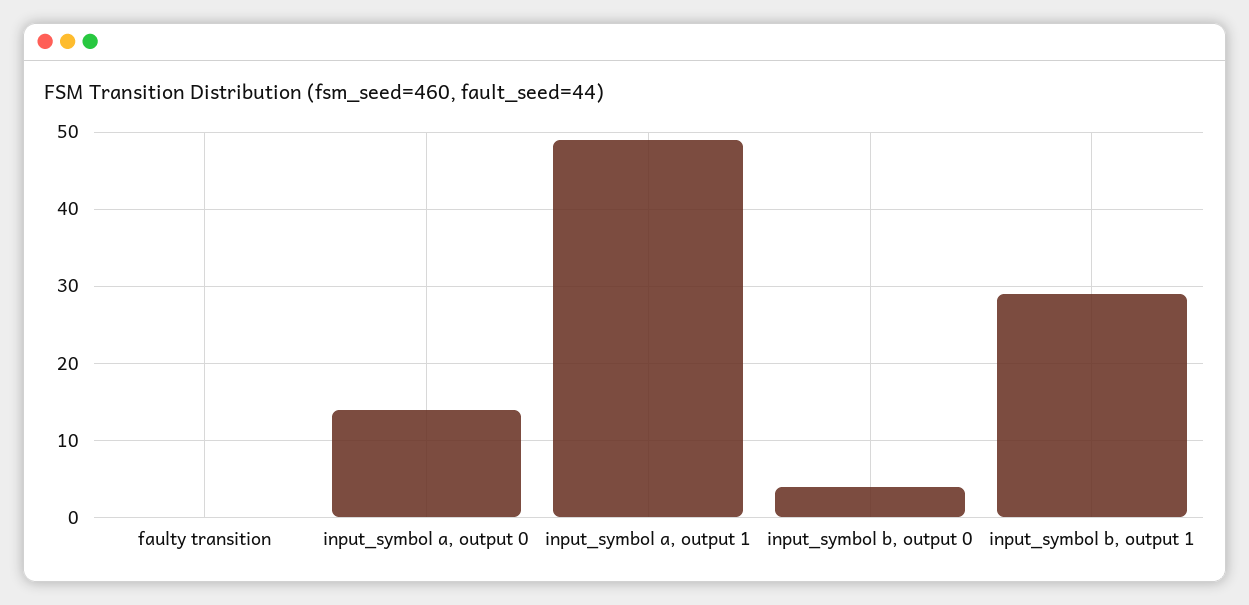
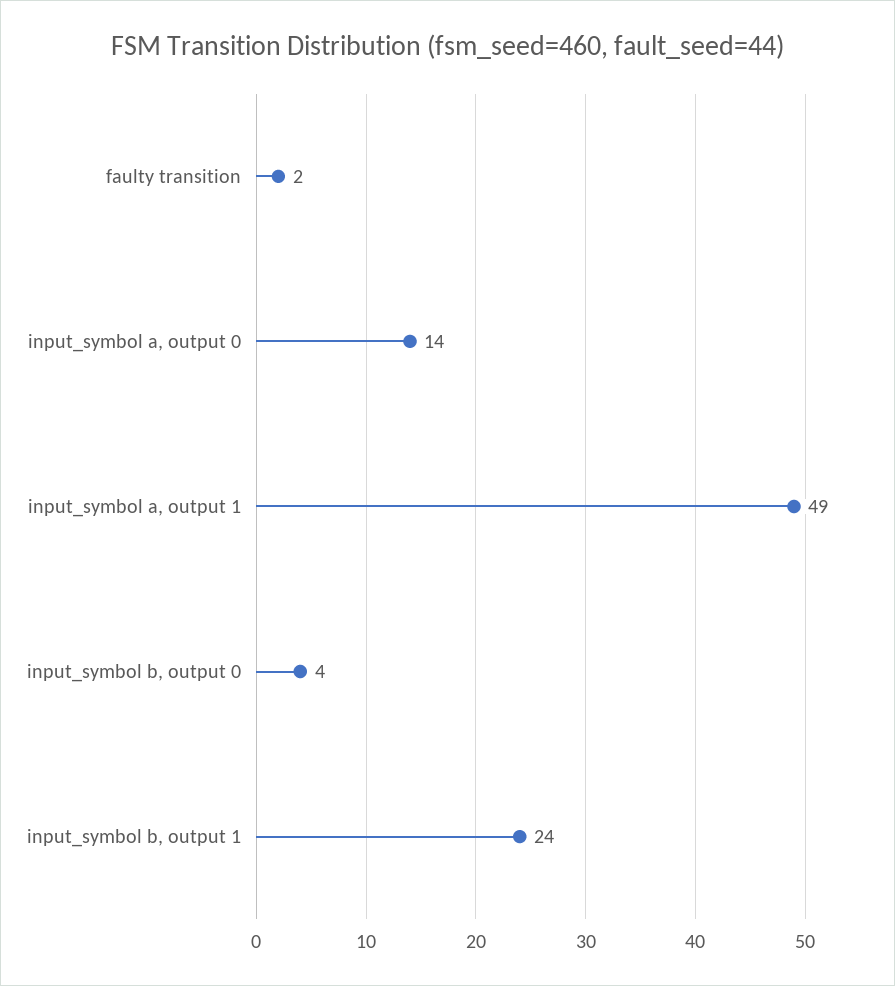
faulty transition: 0 -> 2
input_symbol b, output 1: 29 -> 24

